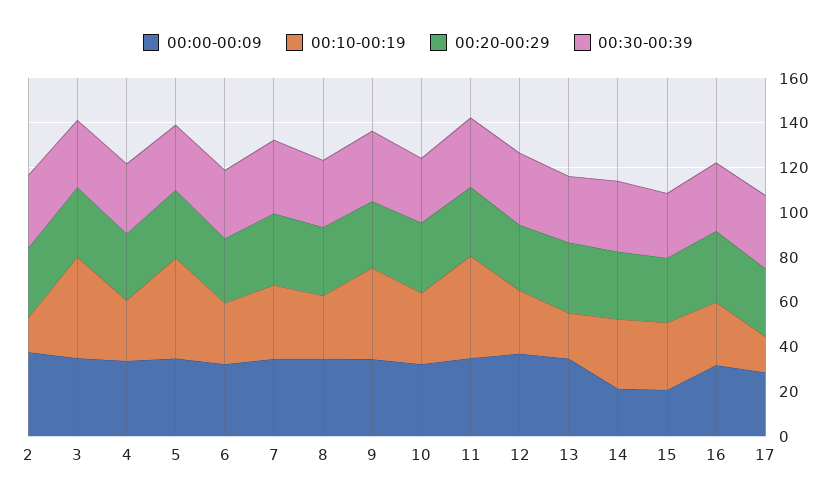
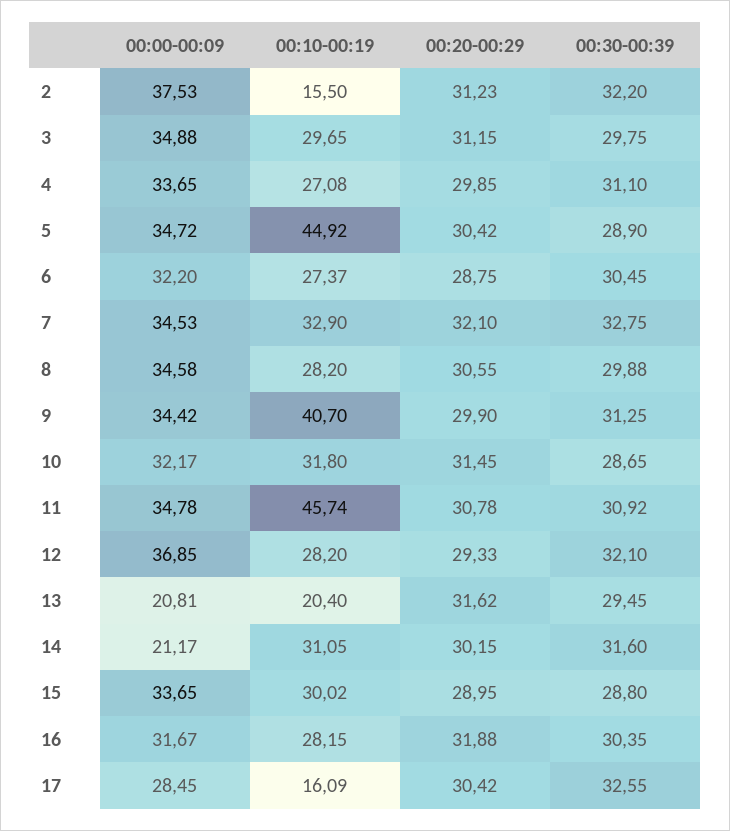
00:10-00:19, 3: 45 -> 29.65
00:00-00:09, 13: 35 -> 20.81
00:00-00:09, 15: 20 -> 33.65

